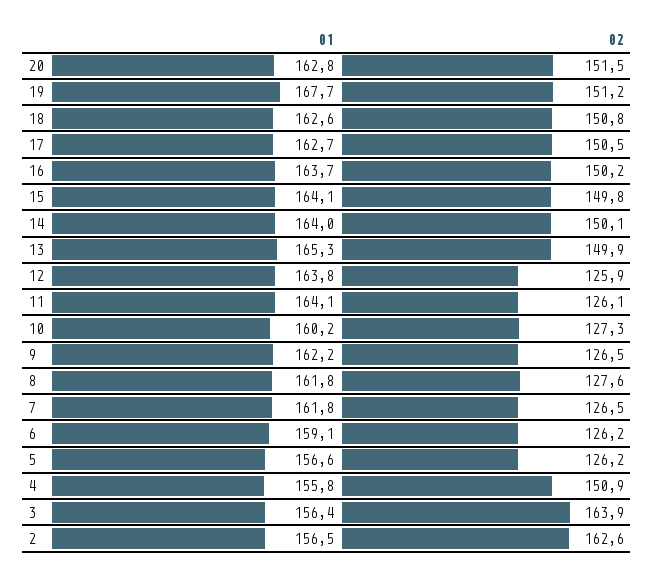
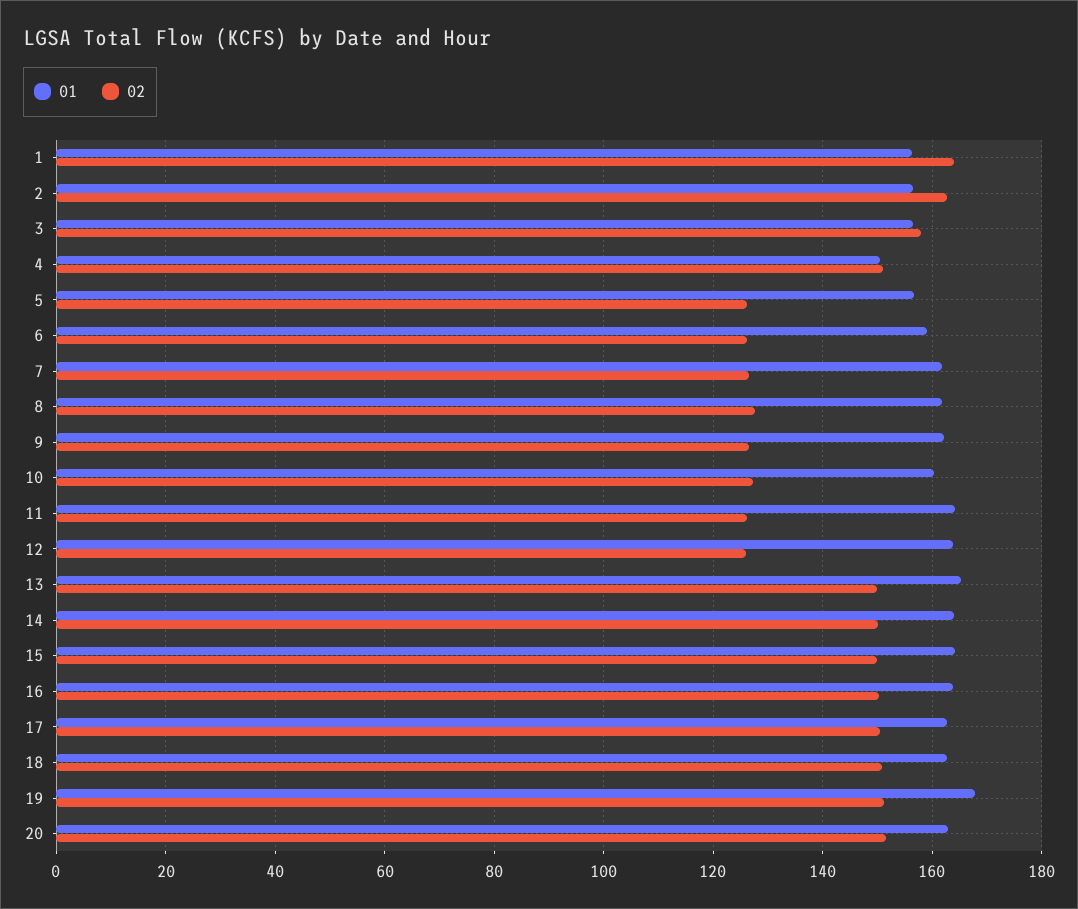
01, 4: 155.8 -> 150
02, 3: 163.9 -> 158
01, 1: none -> 156
02, 1: none -> 164

